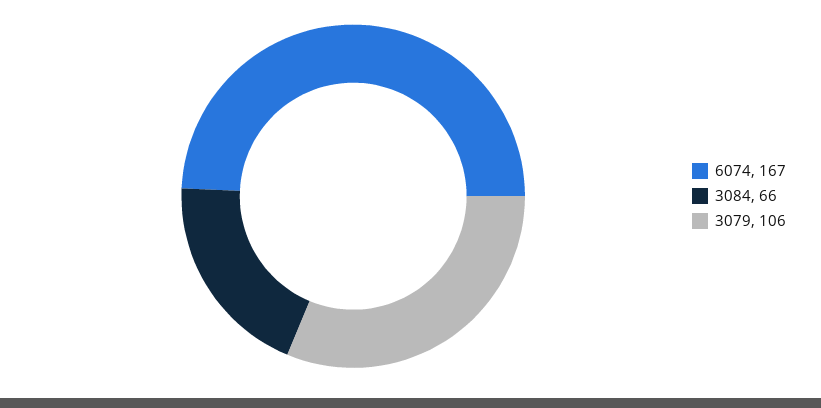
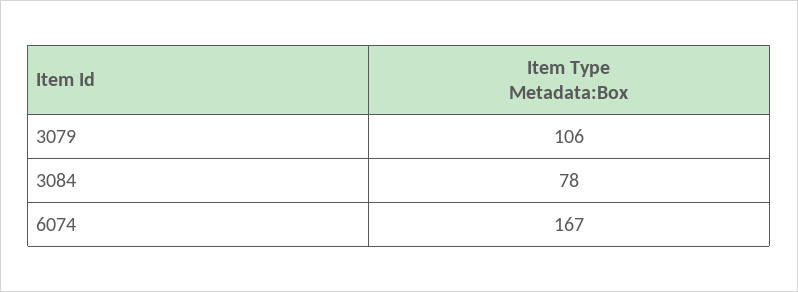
3084: 66 -> 78

